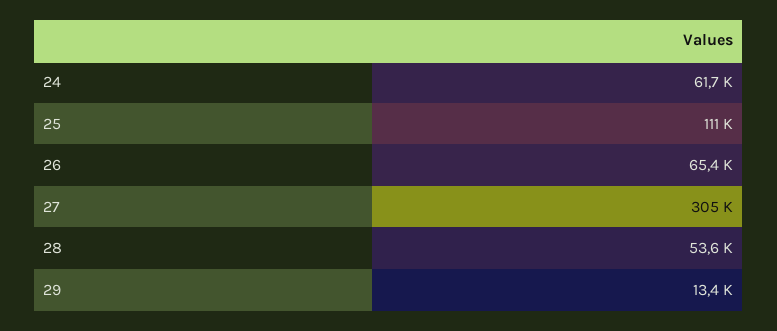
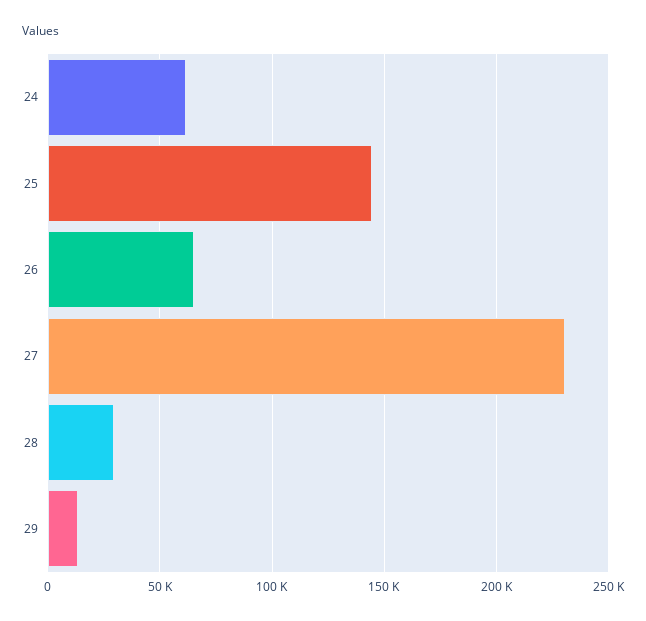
25: 111000 -> 145000
27: 305000 -> 230000
28: 53600 -> 30000

